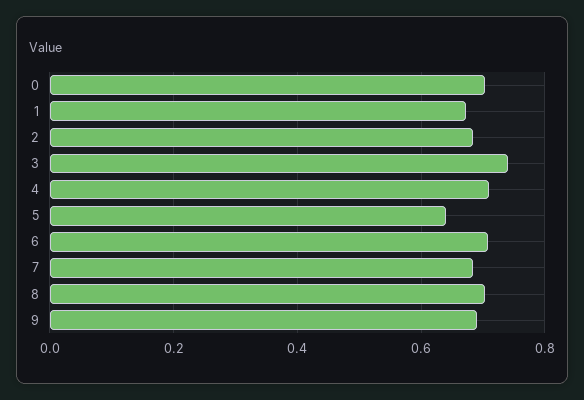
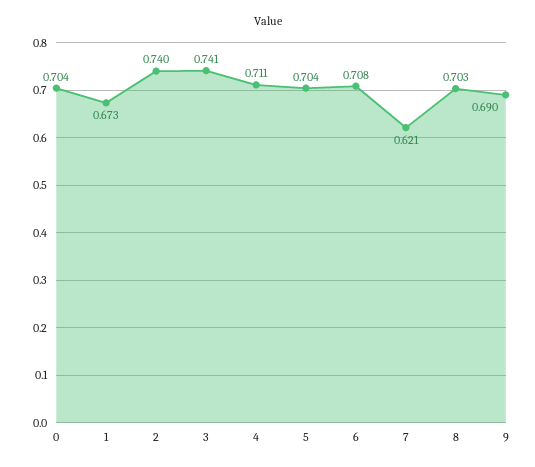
2: 0.68 -> 0.74
5: 0.64 -> 0.704
7: 0.68 -> 0.621

